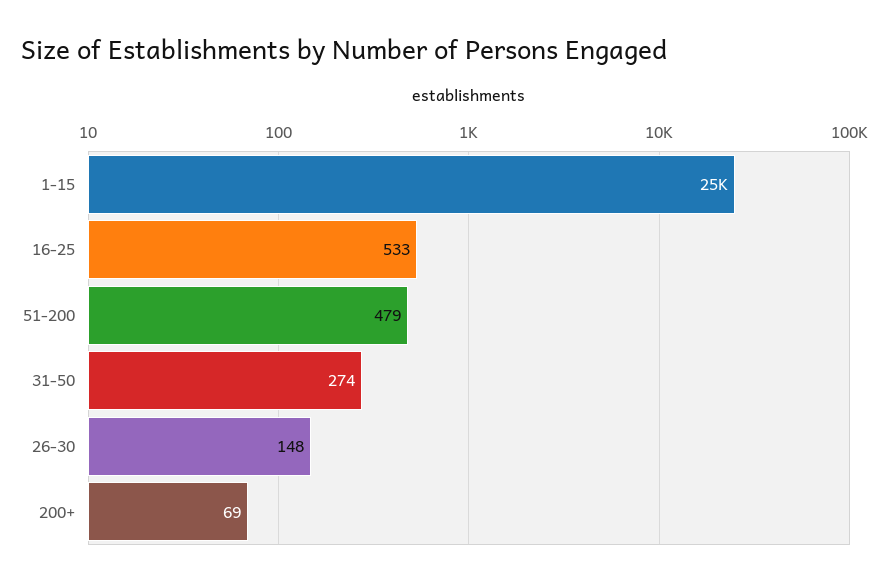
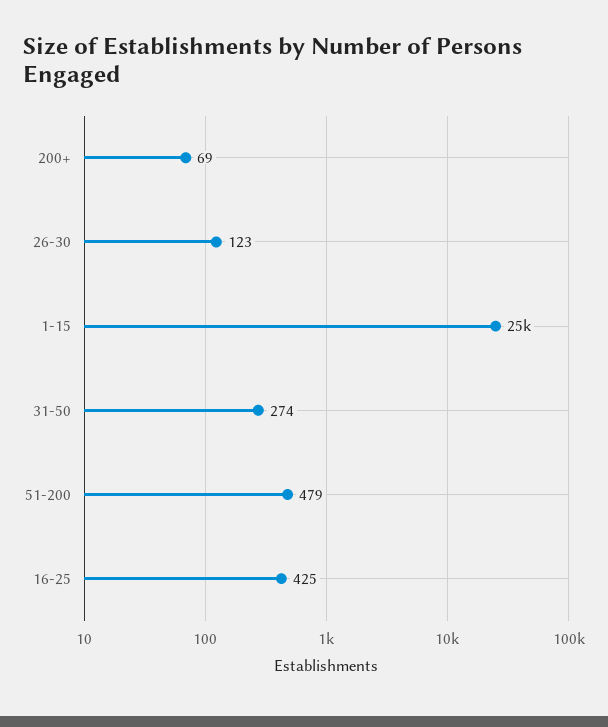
16-25: 533 -> 425
26-30: 148 -> 123

